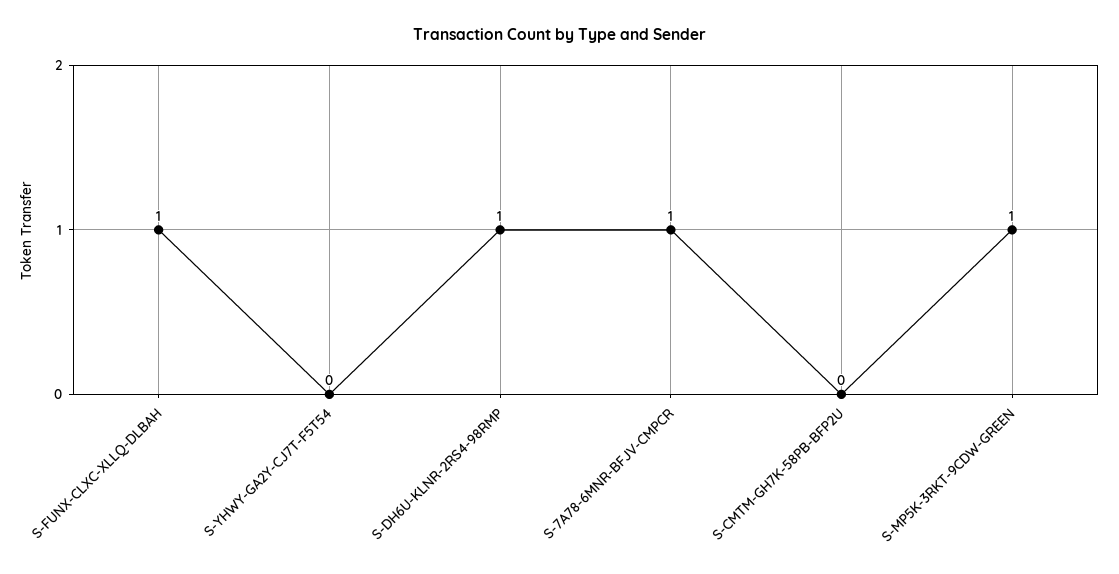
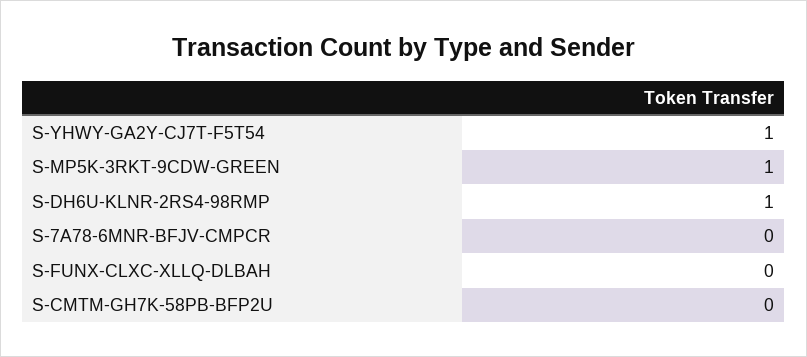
S-FUNX-CLXC-XLLQ-DLBAH: 1 -> 0
S-YHWY-GA2Y-CJ7T-F5T54: 0 -> 1
S-7A78-6MNR-BFJV-CMPCR: 1 -> 0

